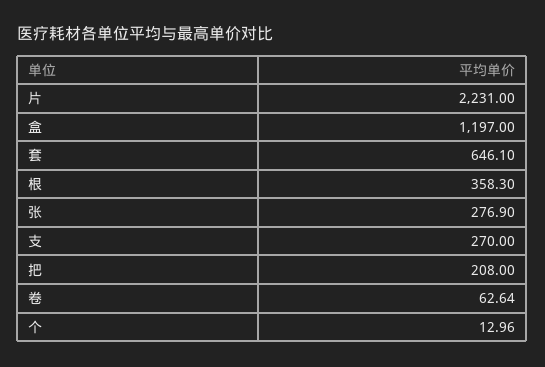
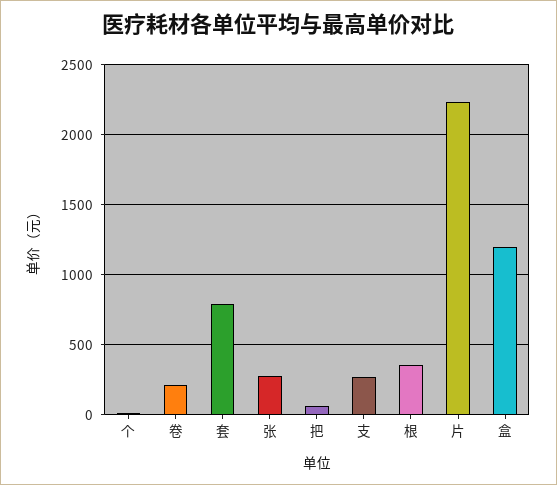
套: 646.1 -> 800
把: 208 -> 50
卷: 62.64 -> 200

